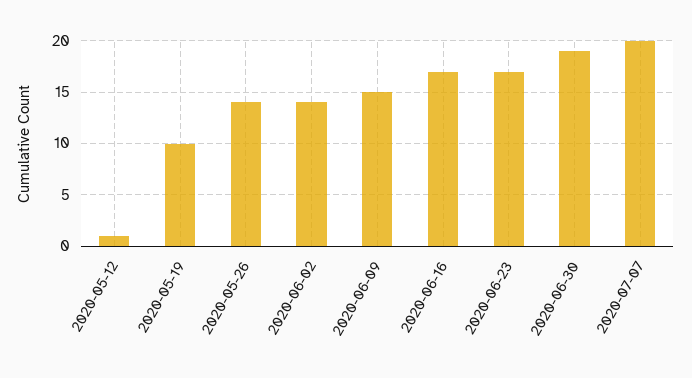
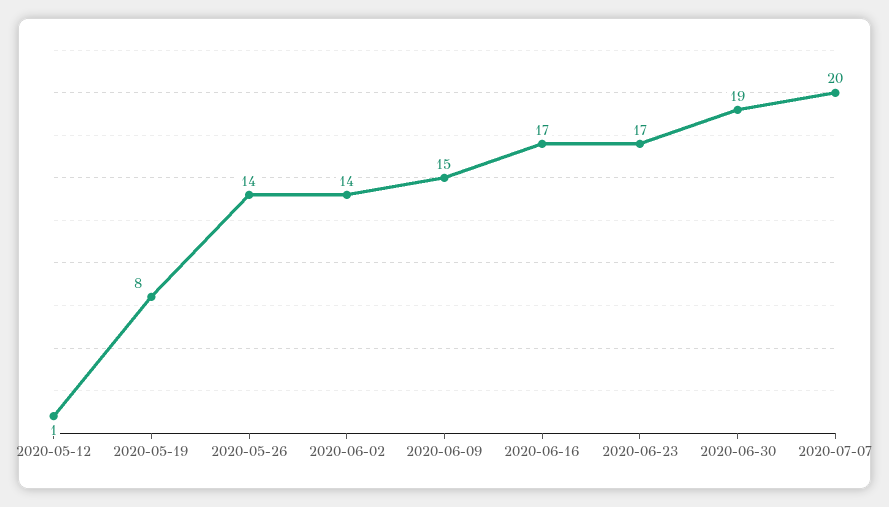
2020-05-19: 10 -> 8

